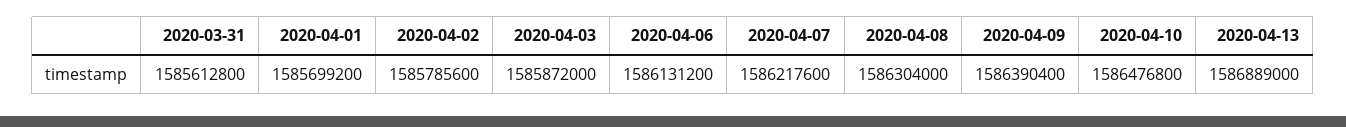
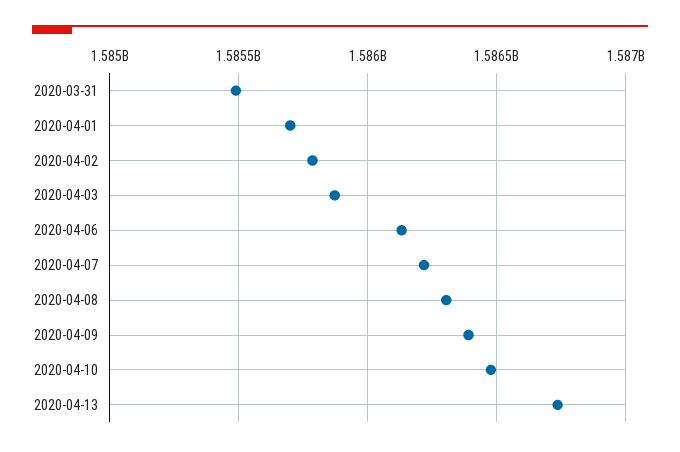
2020-03-31: 1585612800 -> 1585500000
2020-04-13: 1586889000 -> 1586750000

